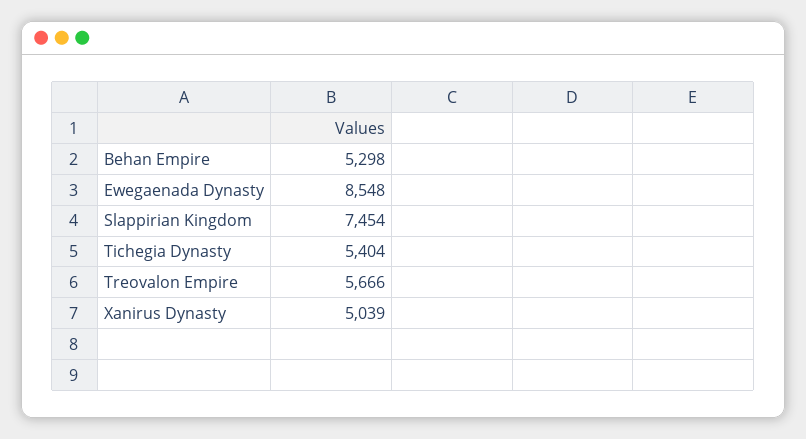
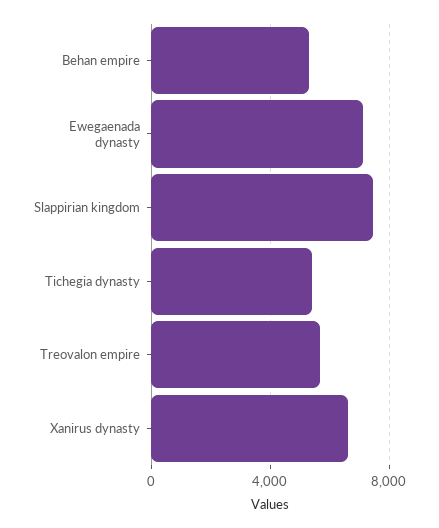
Ewegaenada Dynasty: 8548 -> 7000
Xanirus Dynasty: 5039 -> 6500

